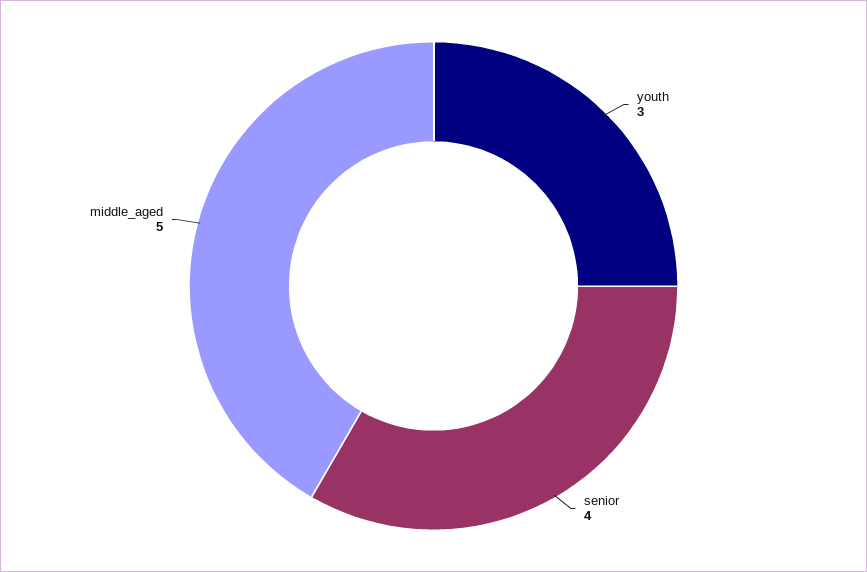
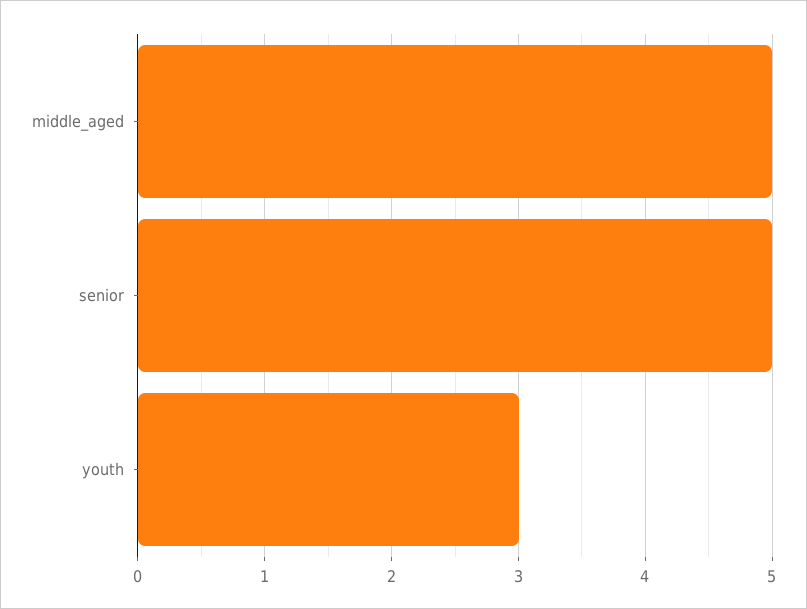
senior: 4 -> 5

